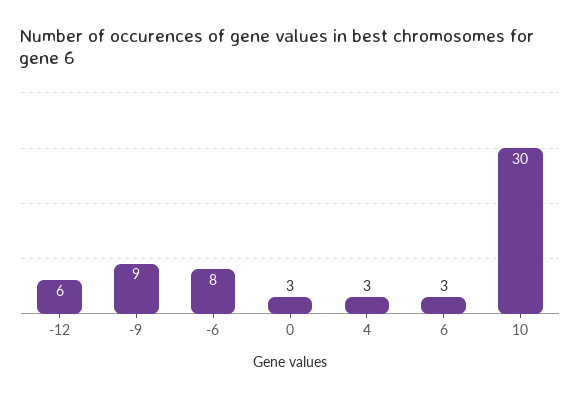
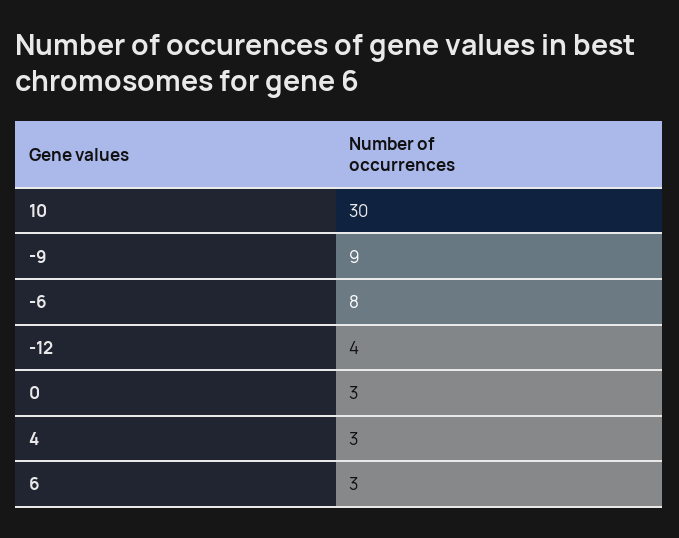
-12: 6 -> 4

